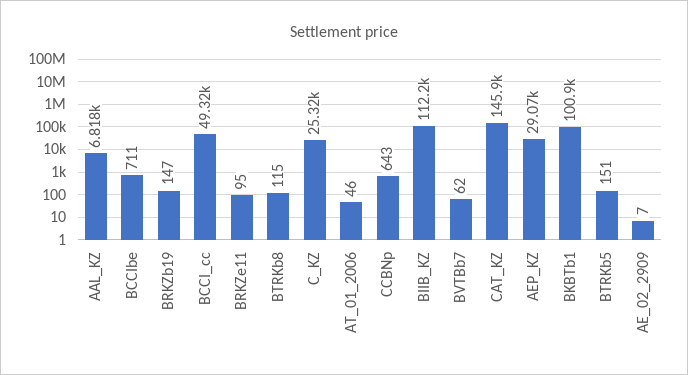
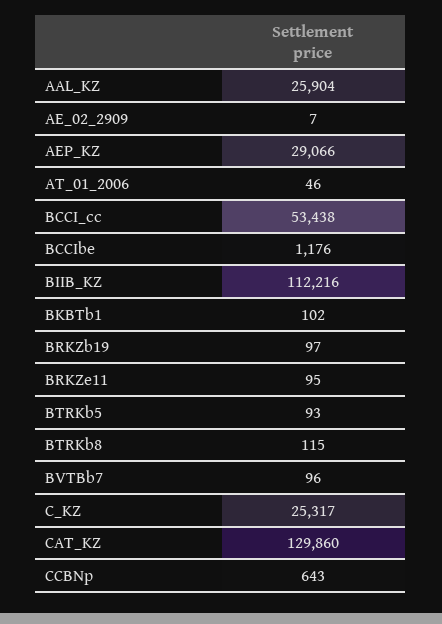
AAL_KZ: 6818 -> 25904
BCCIbe: 711 -> 1176
BRKZb19: 147 -> 97
BCCI_cc: 49320 -> 53438
BVTBb7: 62 -> 96
CAT_KZ: 145900 -> 129860
BKBTb1: 100900 -> 102
BTRKb5: 151 -> 93

